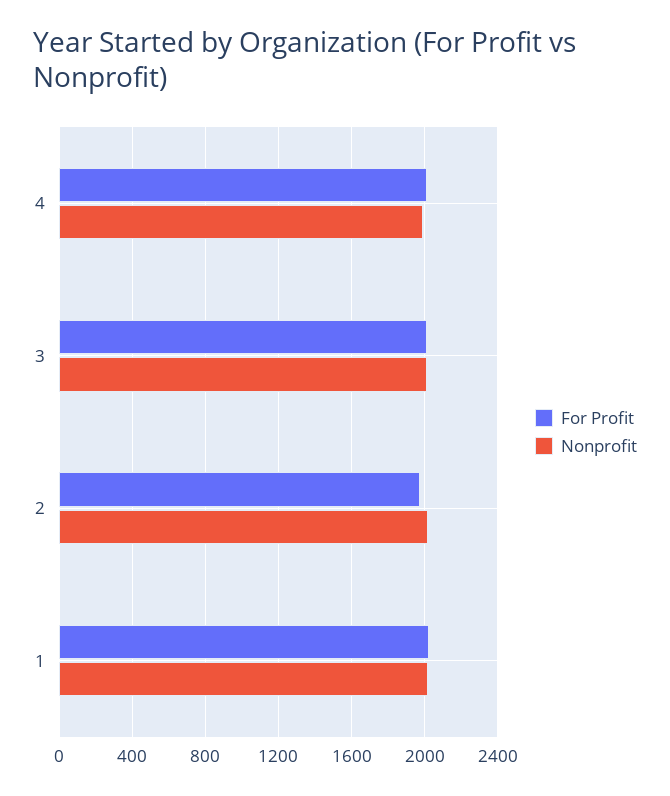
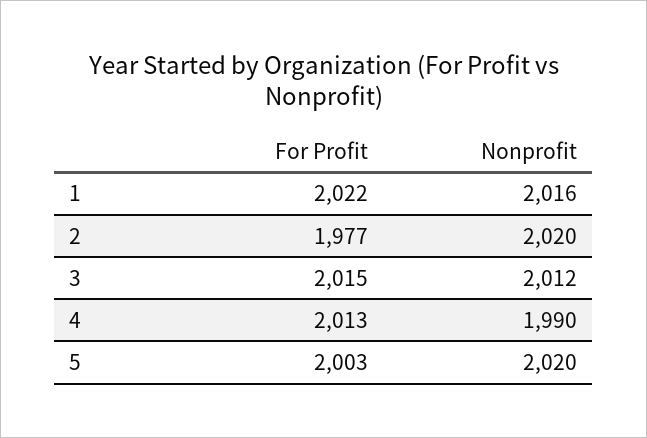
For Profit, 5: none -> 2003
Nonprofit, 5: none -> 2020

